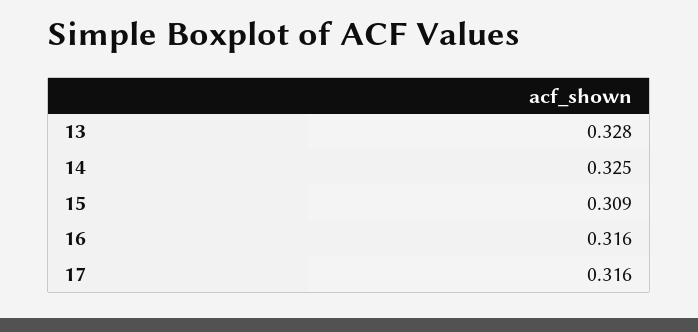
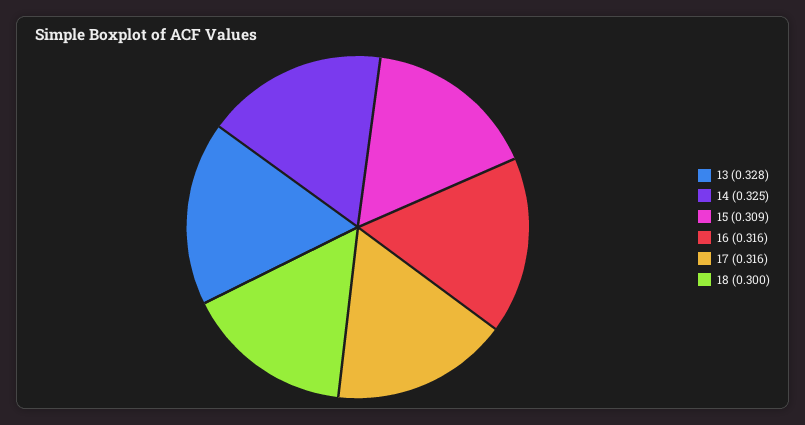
18: none -> 0.3

